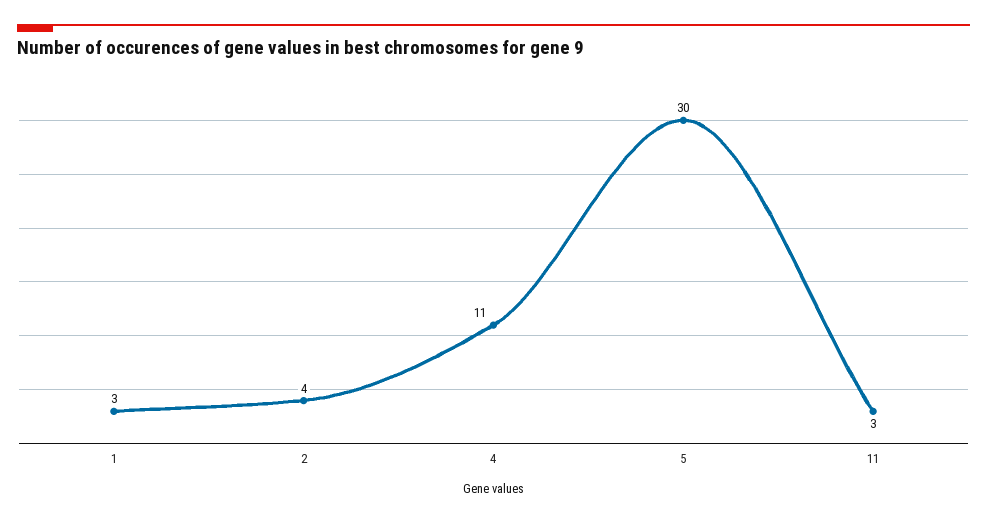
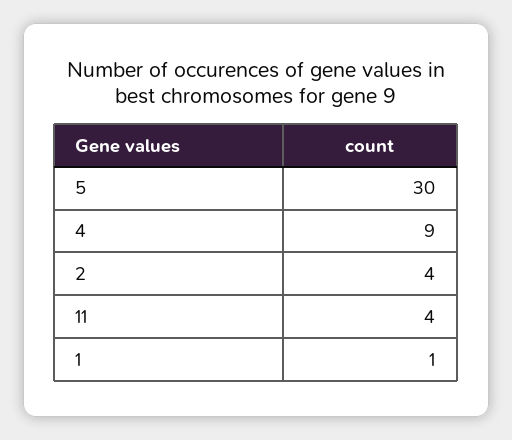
1: 3 -> 1
4: 11 -> 9
11: 3 -> 4

